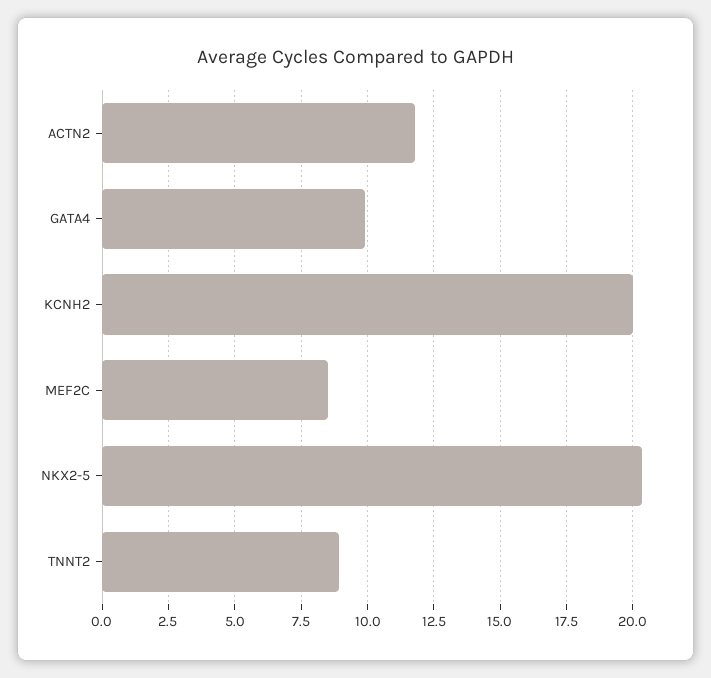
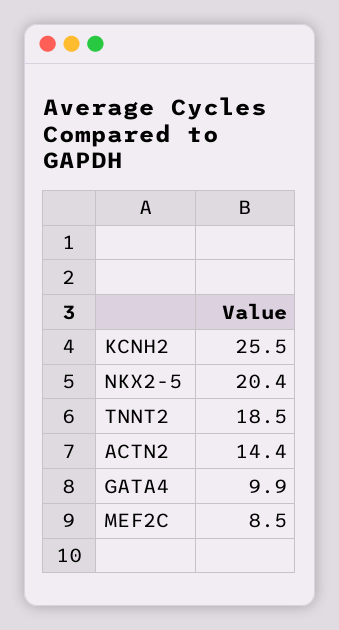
ACTN2: 11.75 -> 14.4
KCNH2: 20 -> 25.5
TNNT2: 9 -> 18.5

